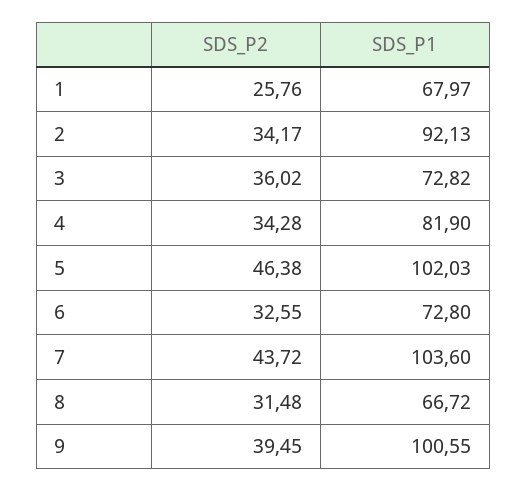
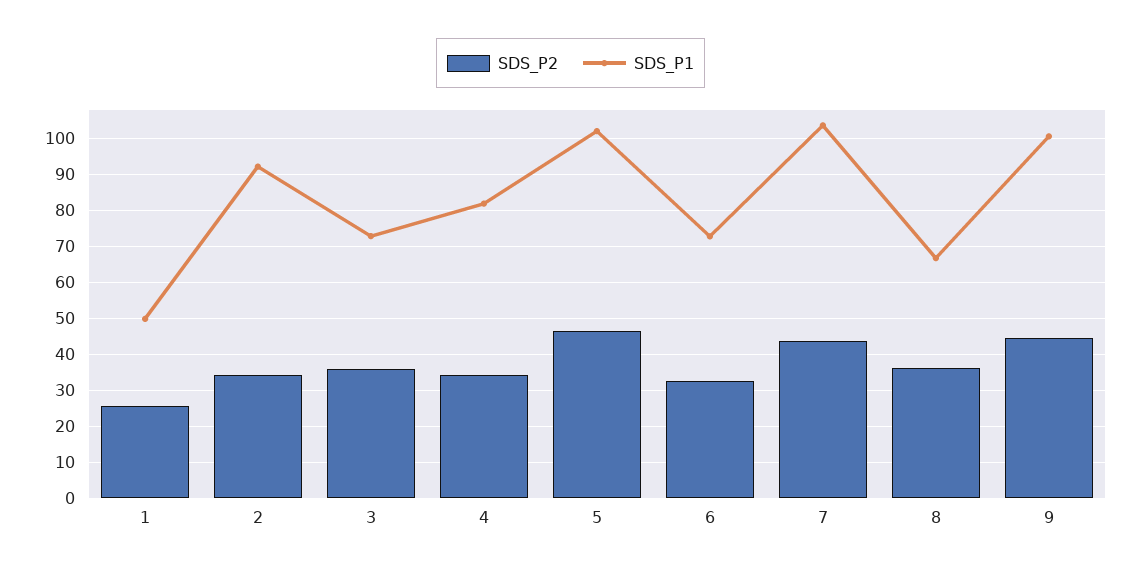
SDS_P1, 1: 67.97 -> 50
SDS_P2, 8: 31.48 -> 36
SDS_P2, 9: 39.45 -> 44

